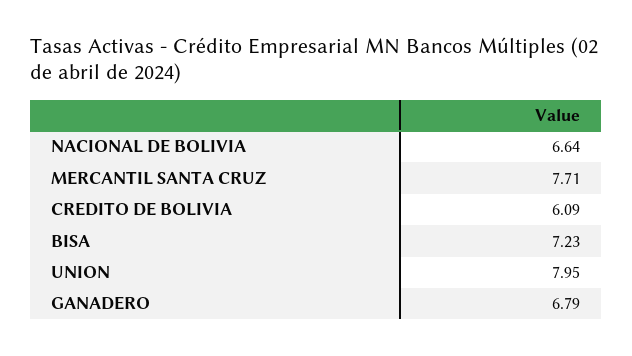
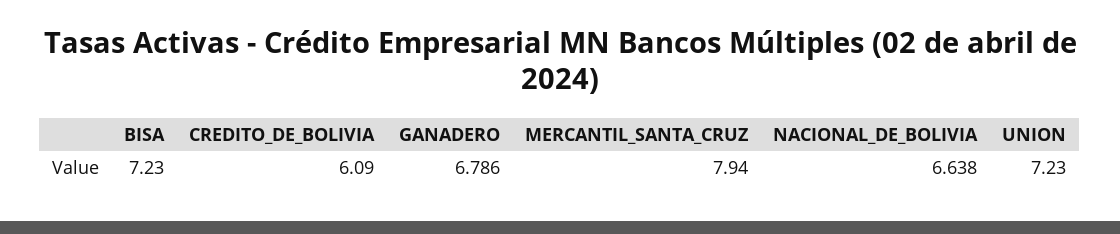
MERCANTIL SANTA CRUZ: 7.71 -> 7.94
UNION: 7.95 -> 7.23

